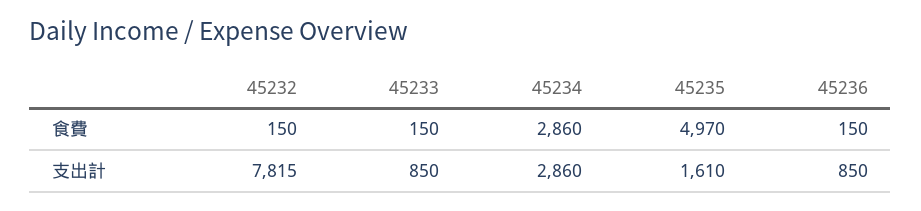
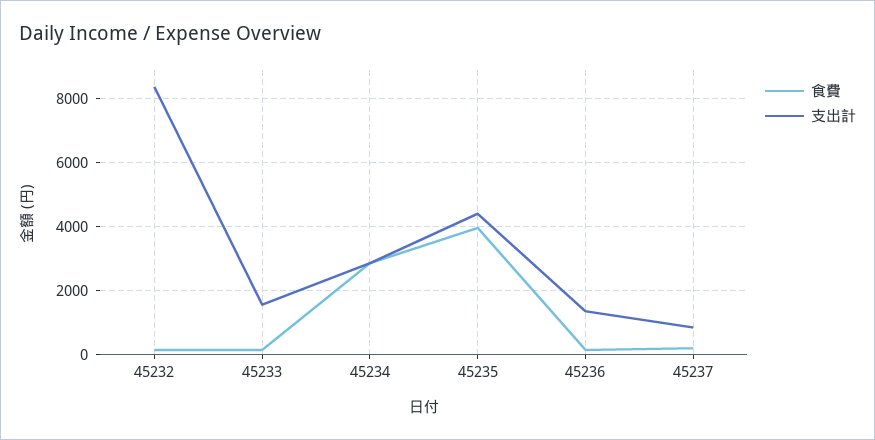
食費, 45235: 4970 -> 4000
支出計, 45232: 7815 -> 8400
支出計, 45233: 850 -> 1600
支出計, 45235: 1610 -> 4400
支出計, 45236: 850 -> 1400
食費, 45237: none -> 200
支出計, 45237: none -> 800

